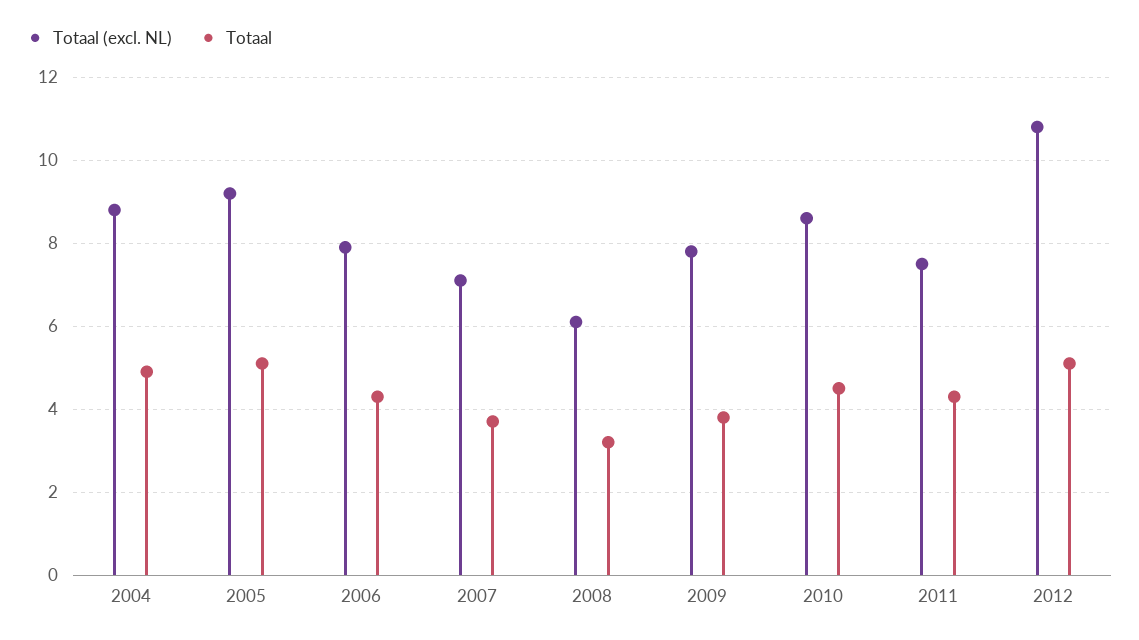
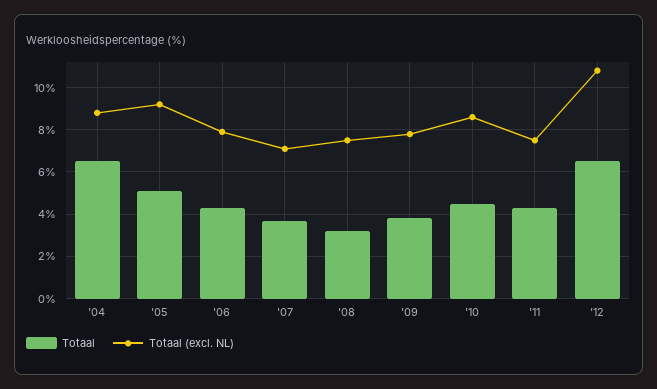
Totaal, 2004: 5 -> 6.5
Totaal (excl. NL), 2008: 6 -> 7.5
Totaal, 2012: 5 -> 6.5

